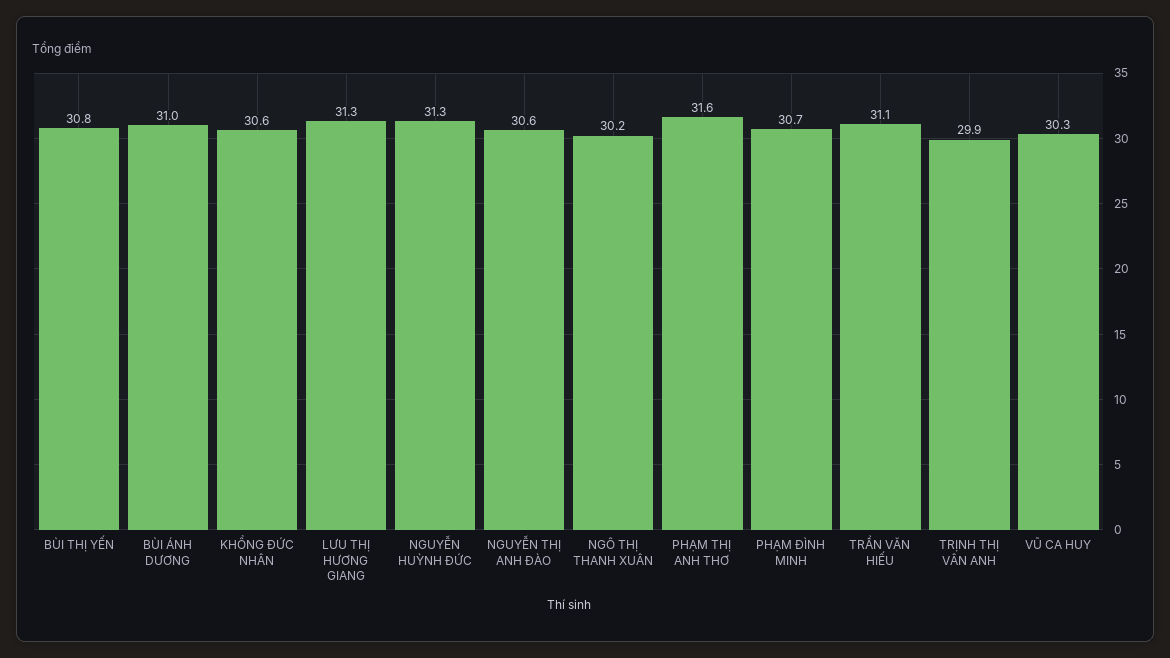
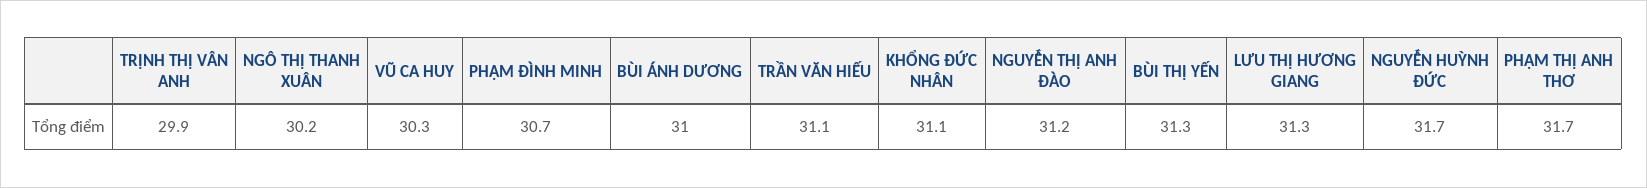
BÙI THỊ YẾN: 30.8 -> 31.3
KHỔNG ĐỨC NHÂN: 30.6 -> 31.1
NGUYỄN HUỲNH ĐỨC: 31.3 -> 31.7
NGUYỄN THỊ ANH ĐÀO: 30.6 -> 31.2
PHẠM THỊ ANH THƠ: 31.6 -> 31.7

